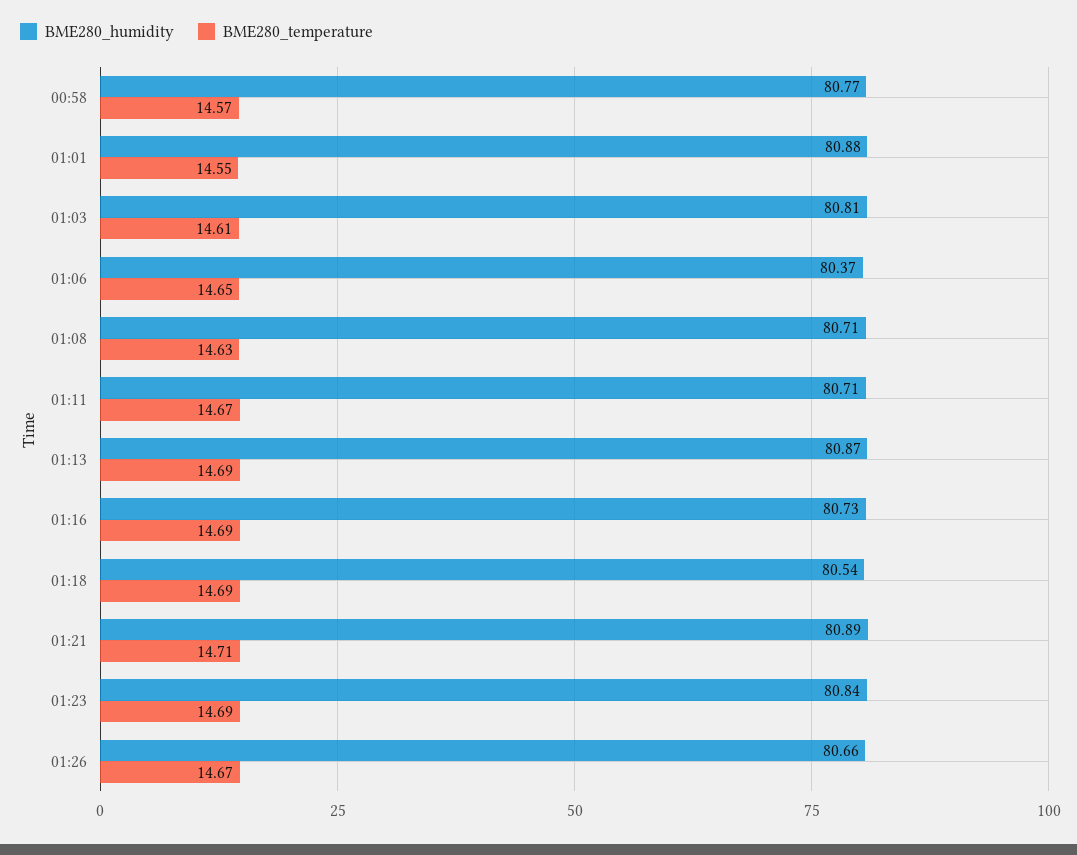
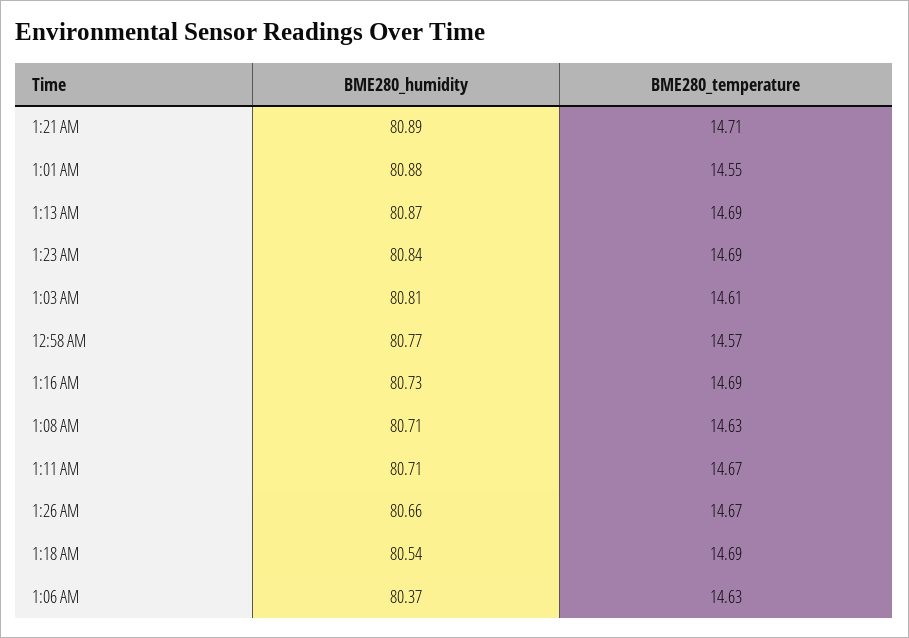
BME280_temperature, 01:06: 14.65 -> 14.63

